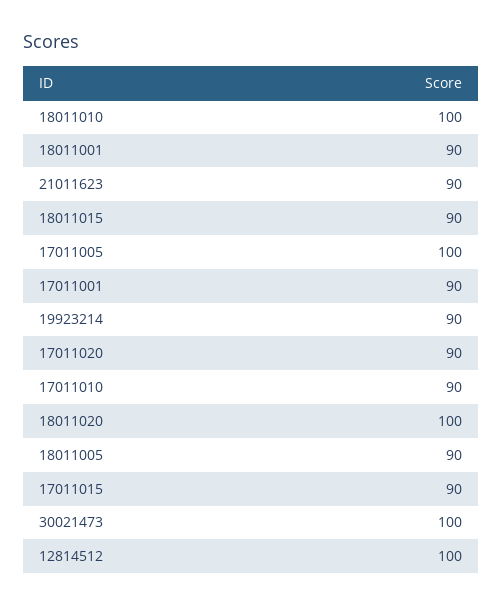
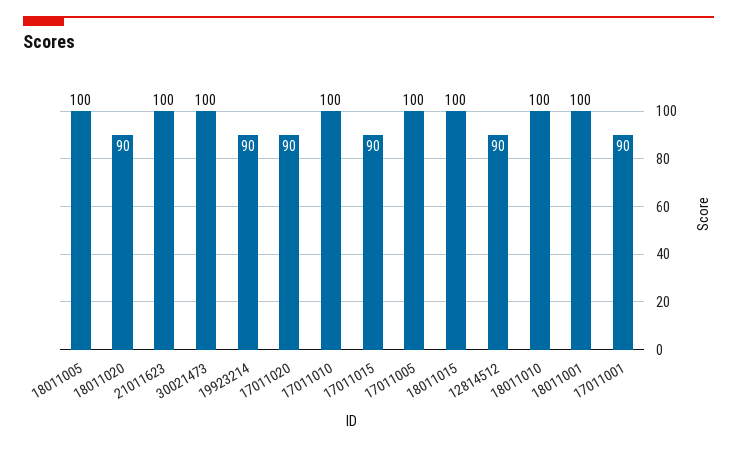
18011001: 90 -> 100
21011623: 90 -> 100
18011015: 90 -> 100
17011010: 90 -> 100
18011020: 100 -> 90
18011005: 90 -> 100
12814512: 100 -> 90

